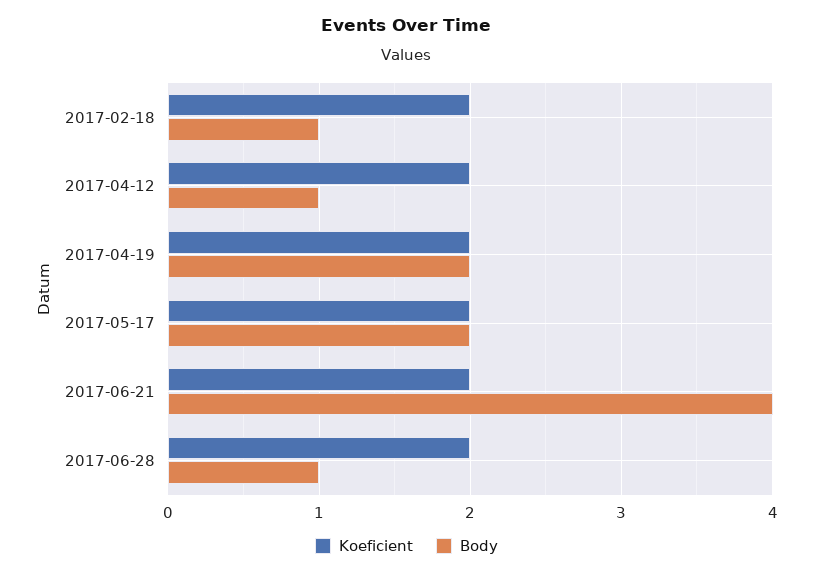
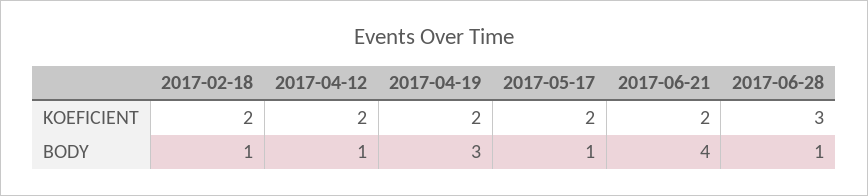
Body, 2017-04-19: 2 -> 3
Body, 2017-05-17: 2 -> 1
Koeficient, 2017-06-28: 2 -> 3

